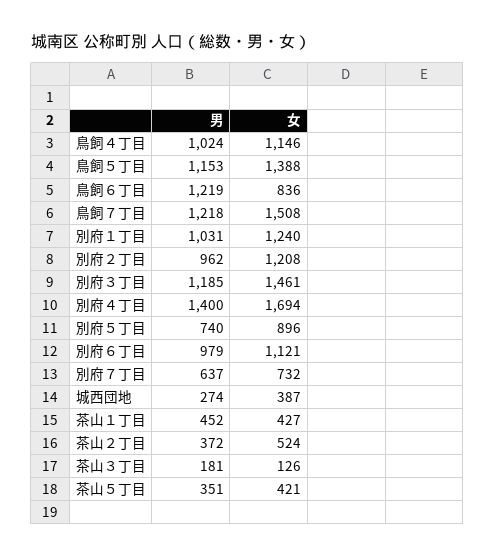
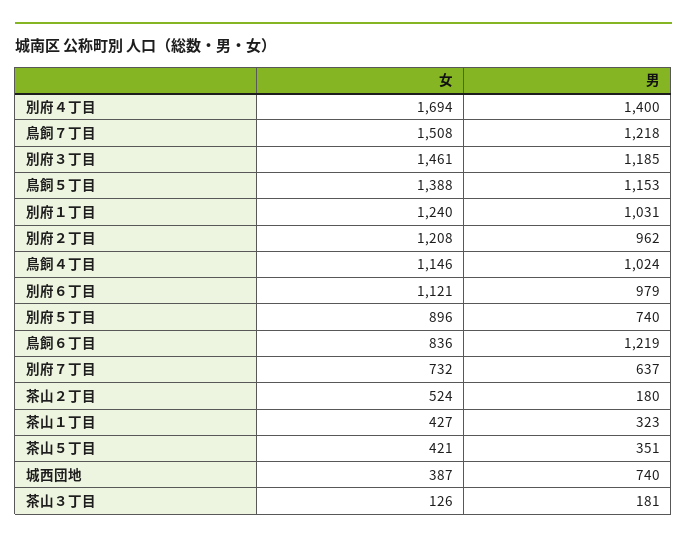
男, 城西団地: 274 -> 740
男, 茶山１丁目: 452 -> 323
男, 茶山２丁目: 372 -> 180

